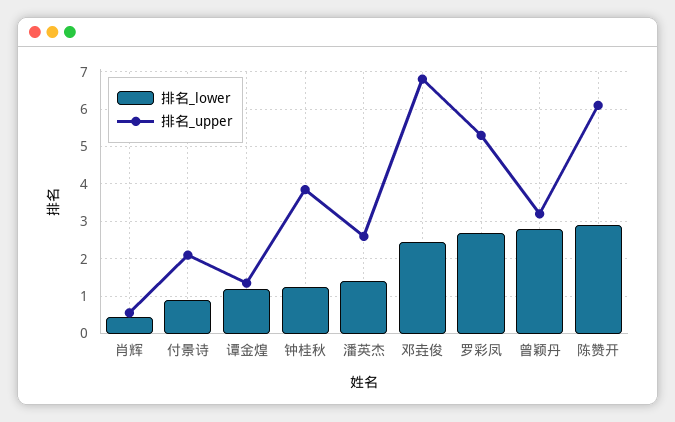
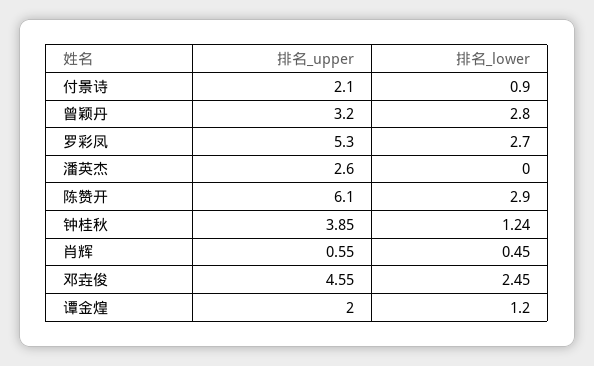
排名_upper, 谭金煌: 1.4 -> 2
排名_lower, 潘英杰: 1.4 -> 0
排名_upper, 邓垚俊: 6.8 -> 4.55

